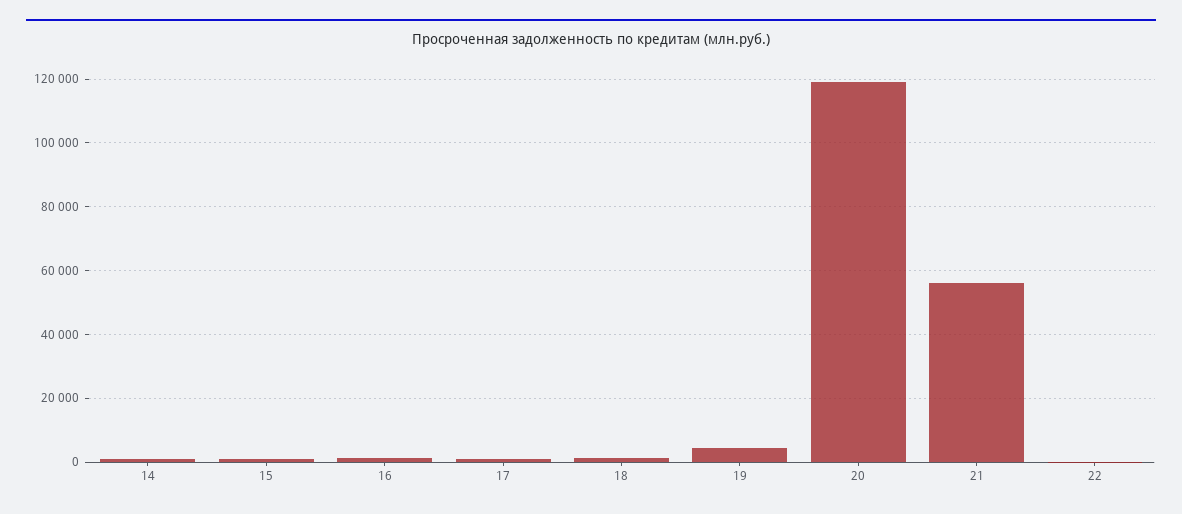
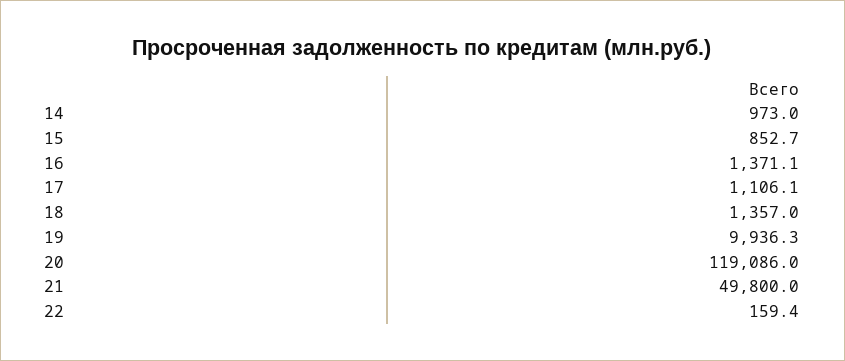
19: 4000 -> 9936.3
21: 56000 -> 49800

